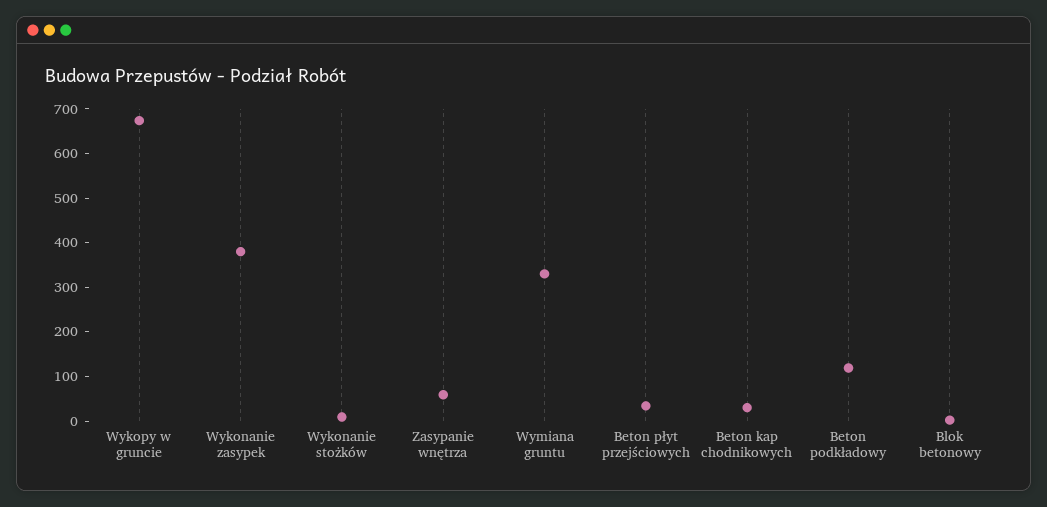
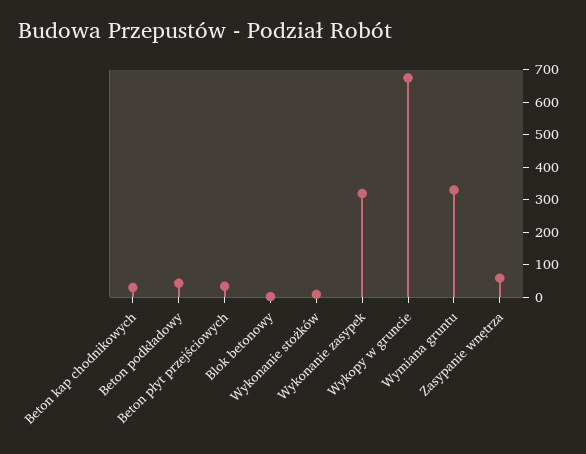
Wykonanie zasypek: 380 -> 325
Beton podkładowy: 120 -> 50

